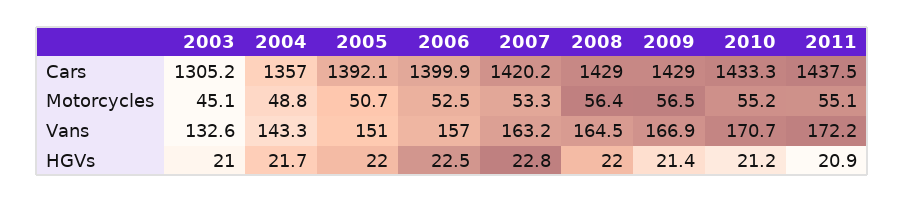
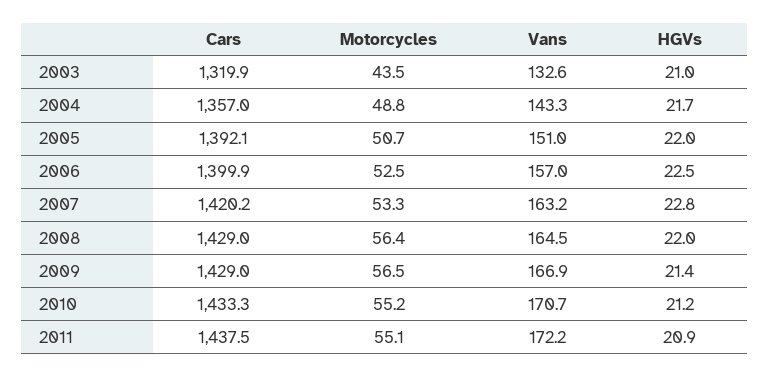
2003, Cars: 1305.2 -> 1319.9
2003, Motorcycles: 45.1 -> 43.5

